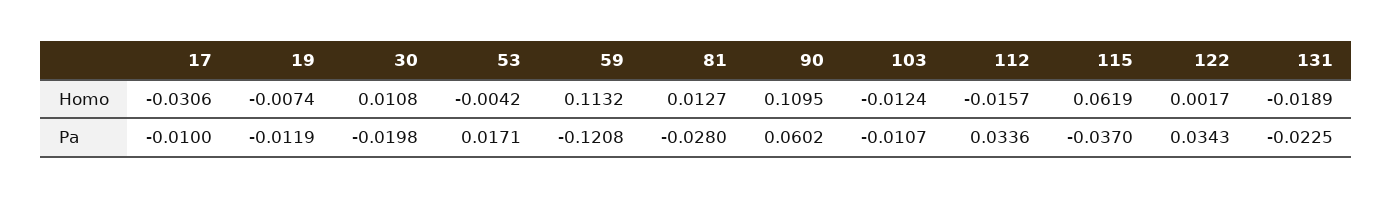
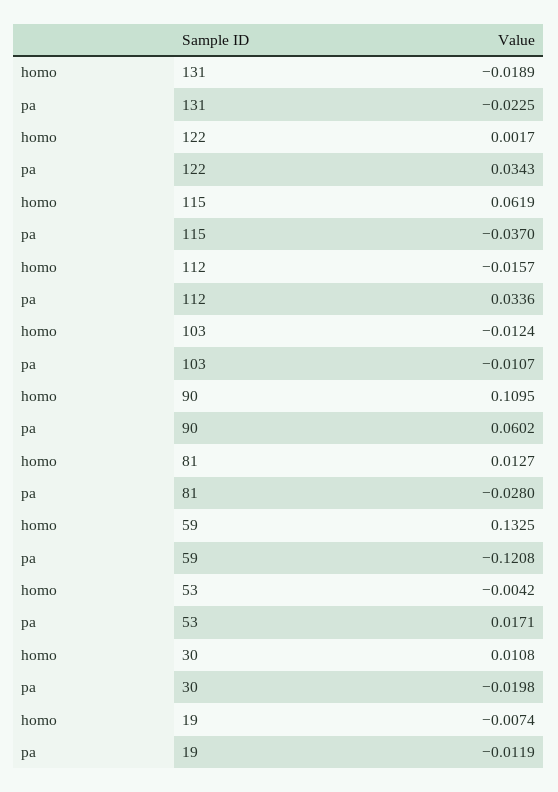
17, Homo: -0.0306 -> none
59, Homo: 0.1132 -> 0.1325
17, Pa: -0.01 -> none

